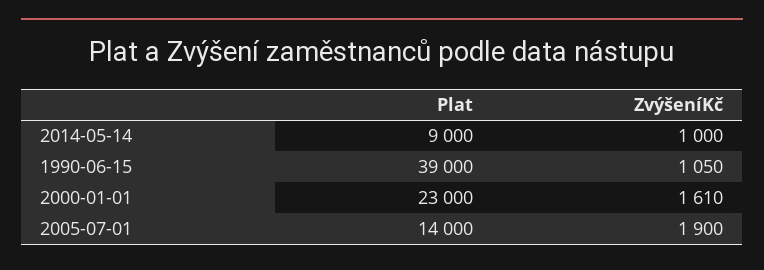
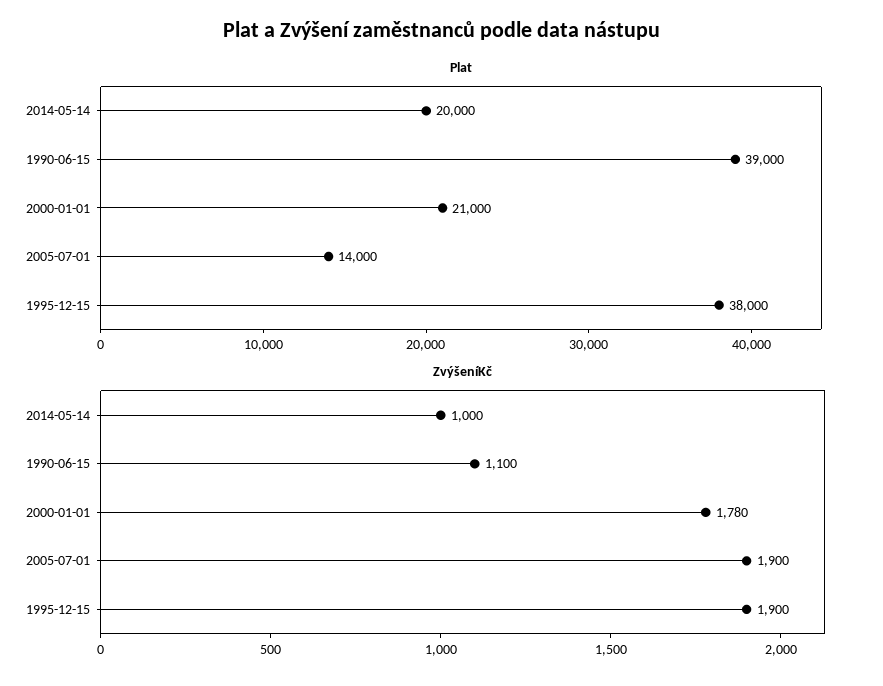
Plat, 2014-05-14: 9000 -> 20000
ZvýšeníKč, 1990-06-15: 1050 -> 1100
Plat, 2000-01-01: 23000 -> 21000
ZvýšeníKč, 2000-01-01: 1610 -> 1780
Plat, 1995-12-15: none -> 38000
ZvýšeníKč, 1995-12-15: none -> 1900

